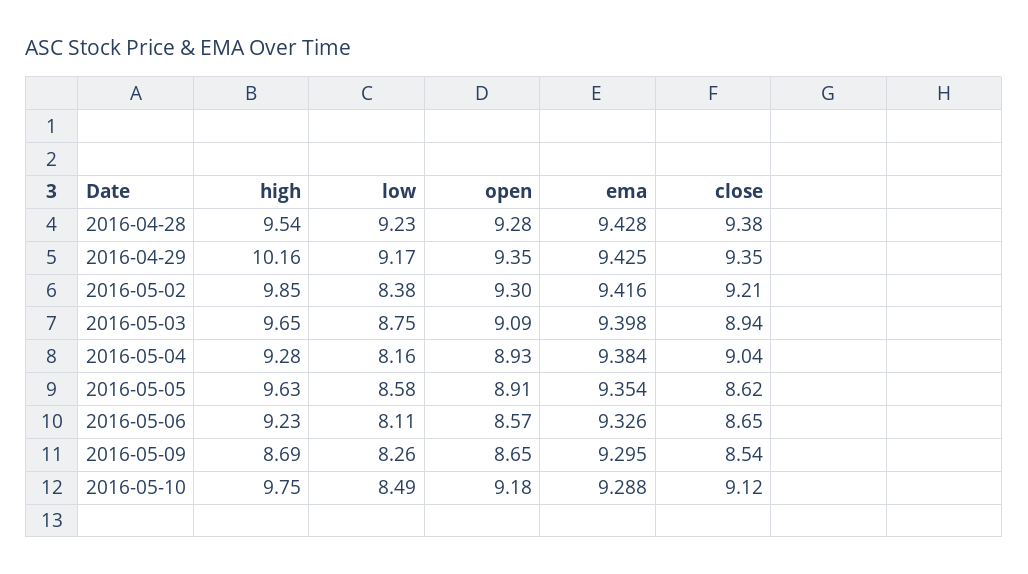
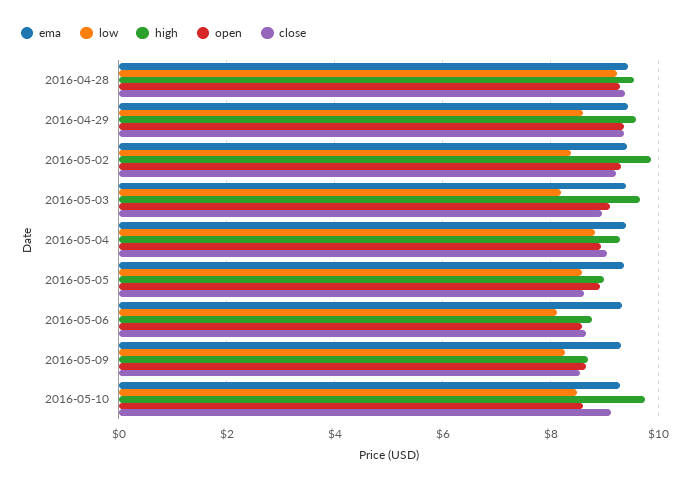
high, 2016-04-29: 10.16 -> 9.6
low, 2016-04-29: 9.17 -> 8.6
low, 2016-05-03: 8.75 -> 8.2
low, 2016-05-04: 8.16 -> 8.8
high, 2016-05-05: 9.63 -> 9
high, 2016-05-06: 9.23 -> 8.8
open, 2016-05-10: 9.18 -> 8.6

